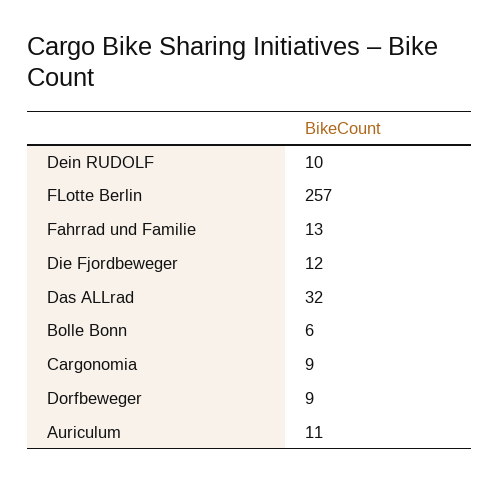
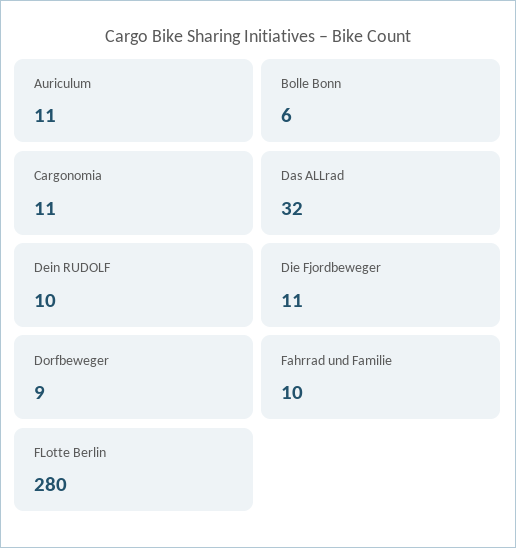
FLotte Berlin: 257 -> 280
Fahrrad und Familie: 13 -> 10
Die Fjordbeweger: 12 -> 11
Cargonomia: 9 -> 11

